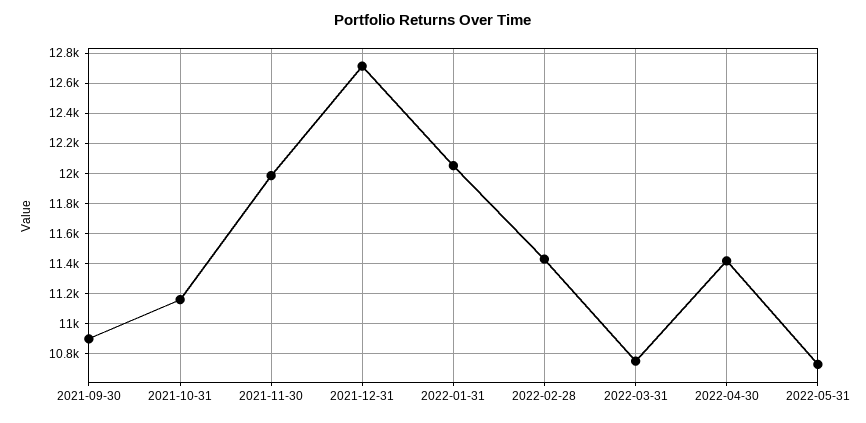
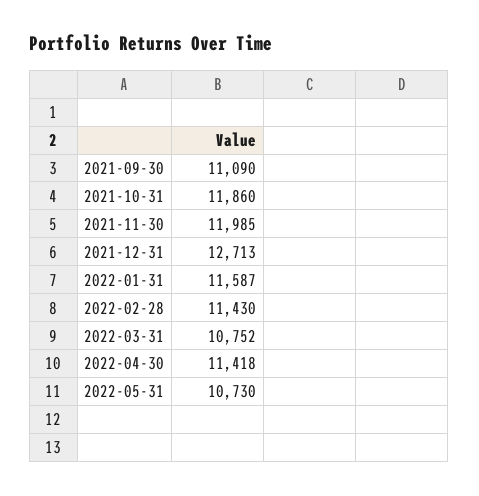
2021-09-30: 10900 -> 11090
2021-10-31: 11150 -> 11860
2022-01-31: 12050 -> 11587

